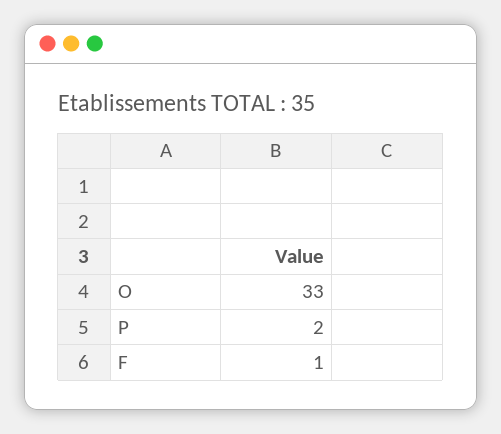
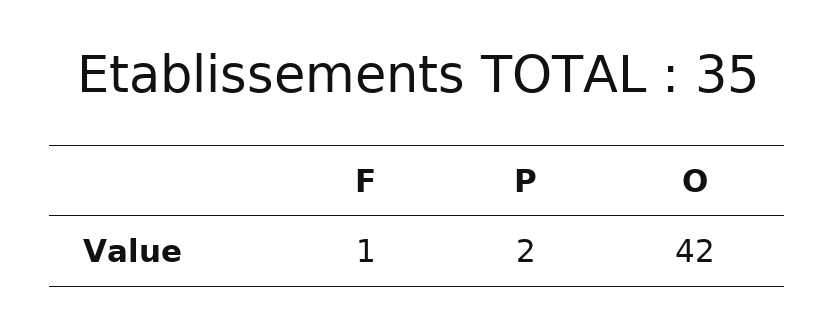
O: 33 -> 42

